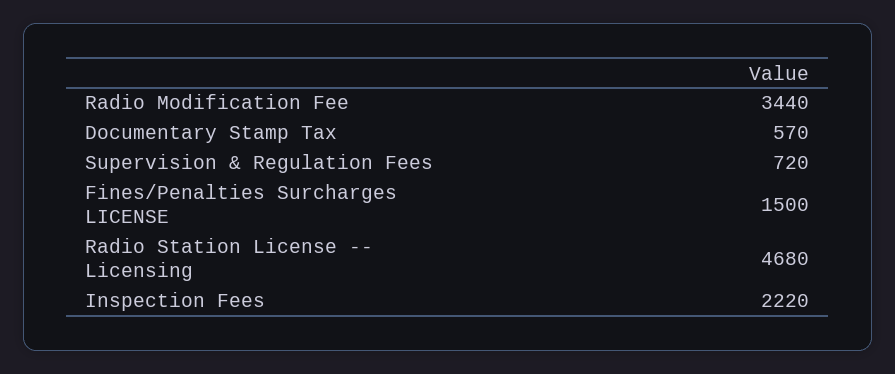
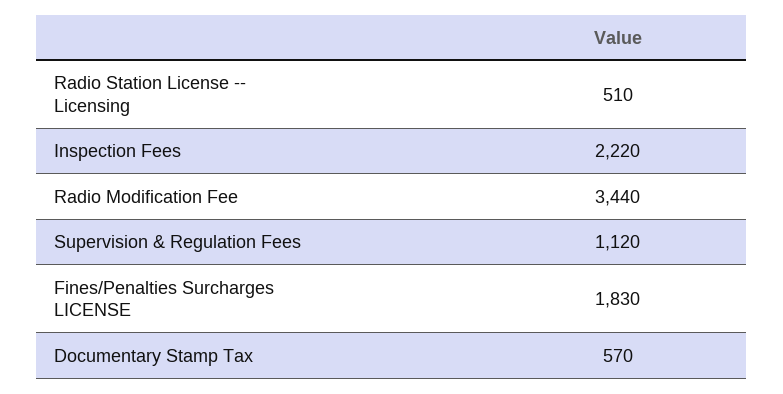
Supervision & Regulation Fees: 720 -> 1120
Fines/Penalties Surcharges LICENSE: 1500 -> 1830
Radio Station License -- Licensing: 4680 -> 510

